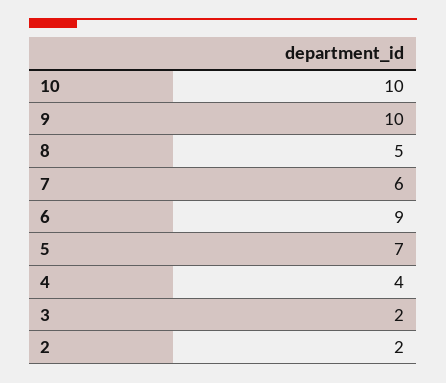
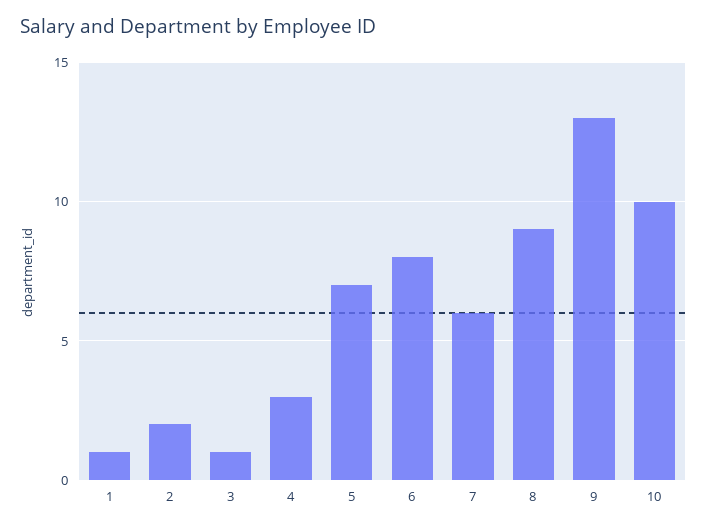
9: 10 -> 13
8: 5 -> 9
6: 9 -> 8
4: 4 -> 3
3: 2 -> 1
1: none -> 1

